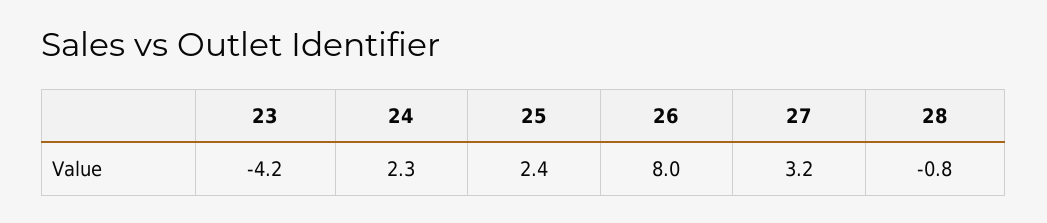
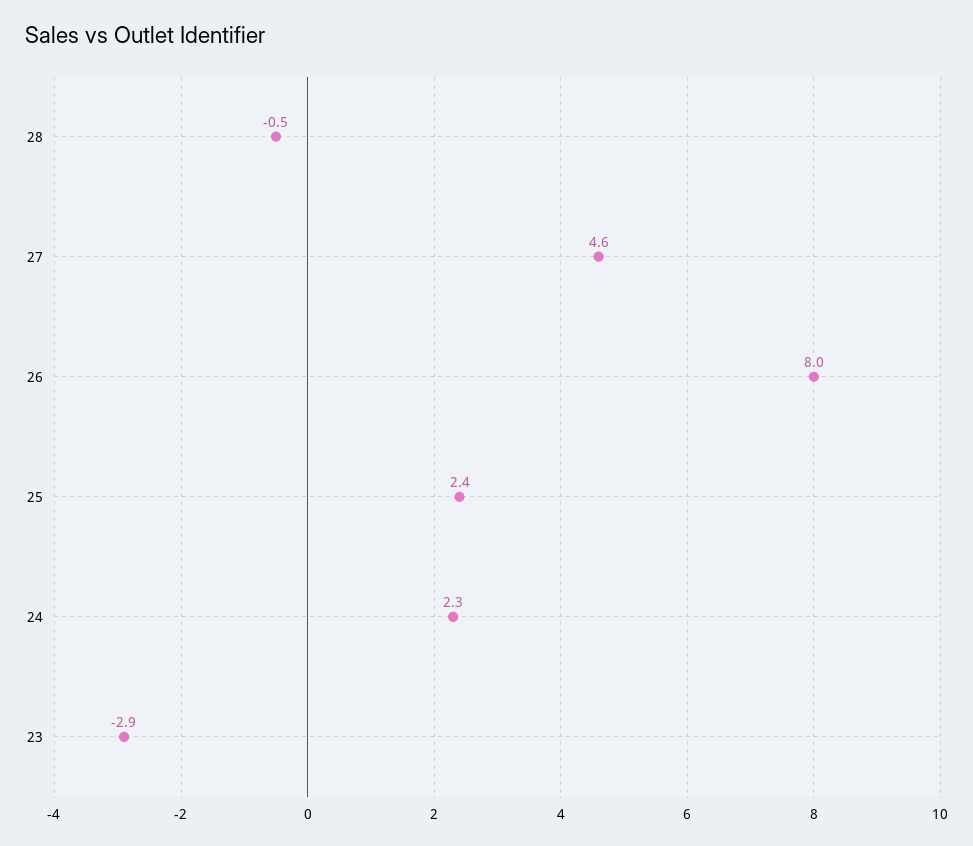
23: -4.2 -> -2.9
27: 3.2 -> 4.6
28: -0.8 -> -0.5

